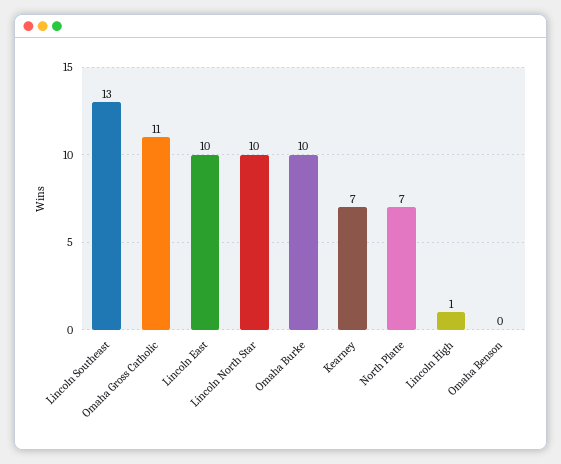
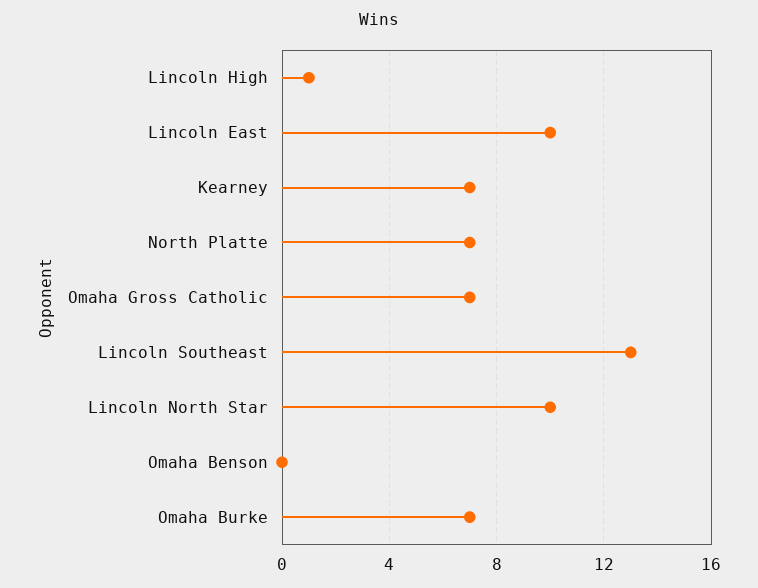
Omaha Gross Catholic: 11 -> 7
Omaha Burke: 10 -> 7

